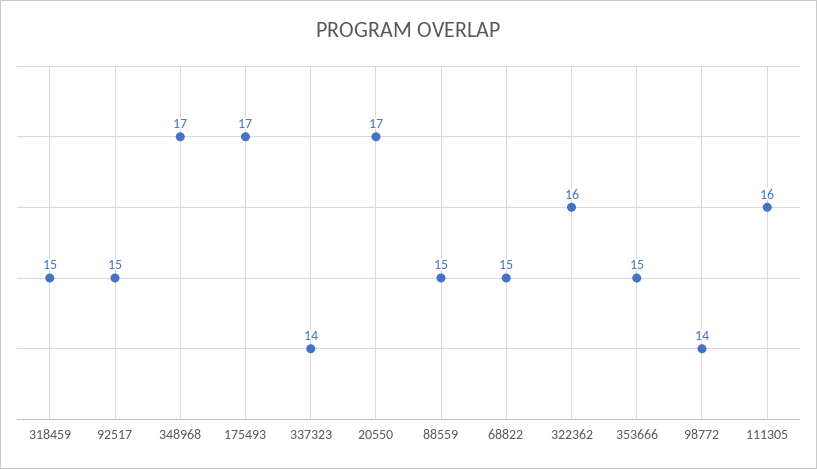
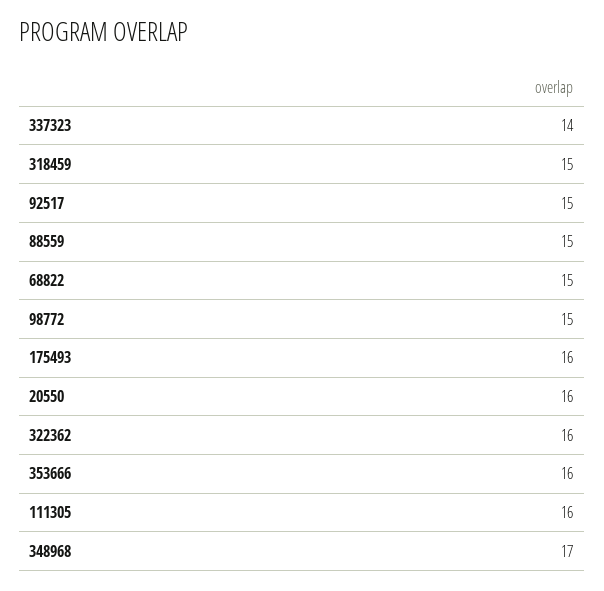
175493: 17 -> 16
20550: 17 -> 16
353666: 15 -> 16
98772: 14 -> 15

